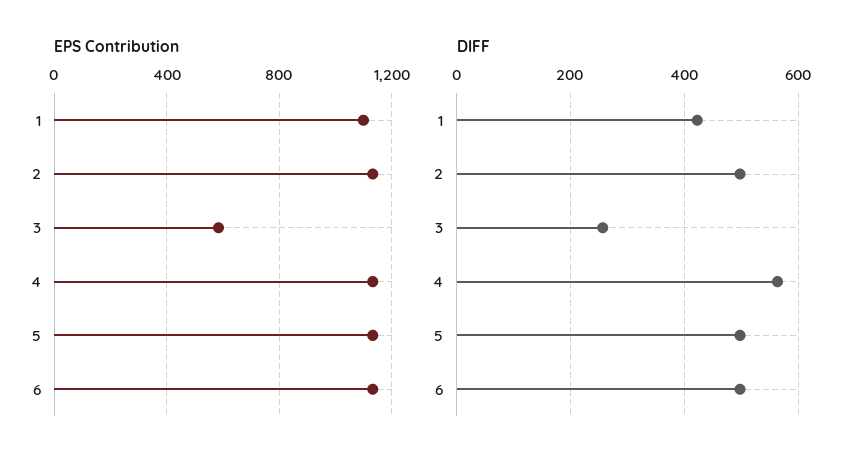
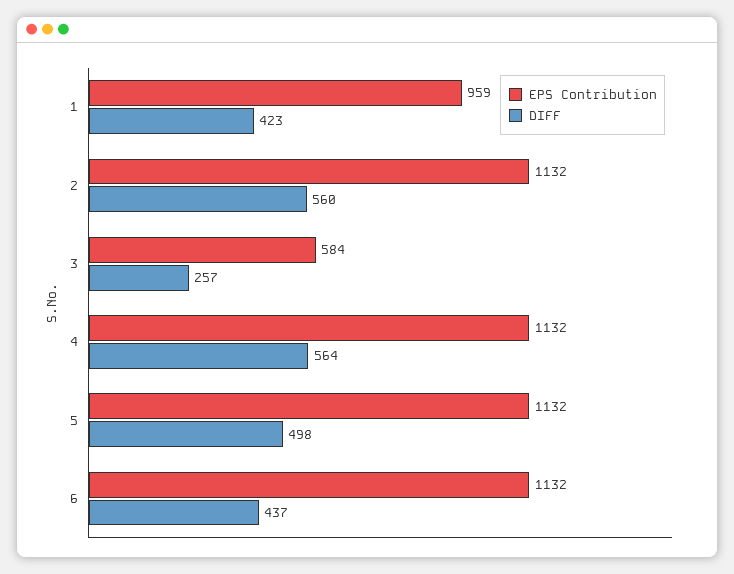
EPS Contribution, 1: 1100 -> 959
DIFF, 2: 500 -> 560
DIFF, 6: 500 -> 437

